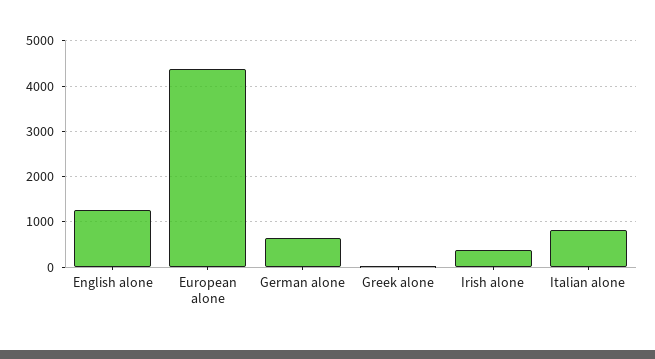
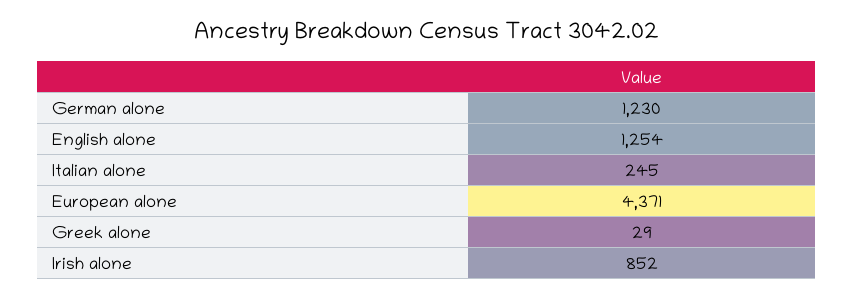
German alone: 600 -> 1230
Irish alone: 400 -> 852
Italian alone: 800 -> 245

